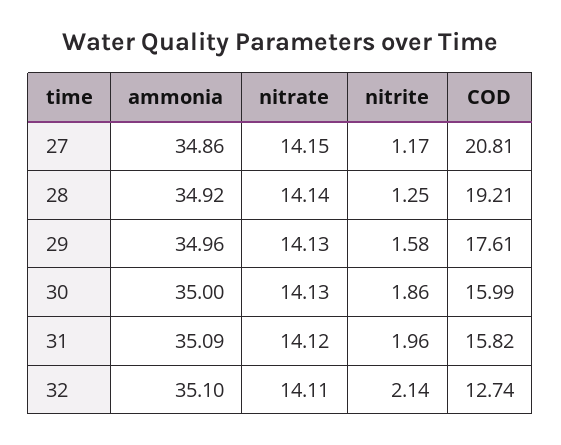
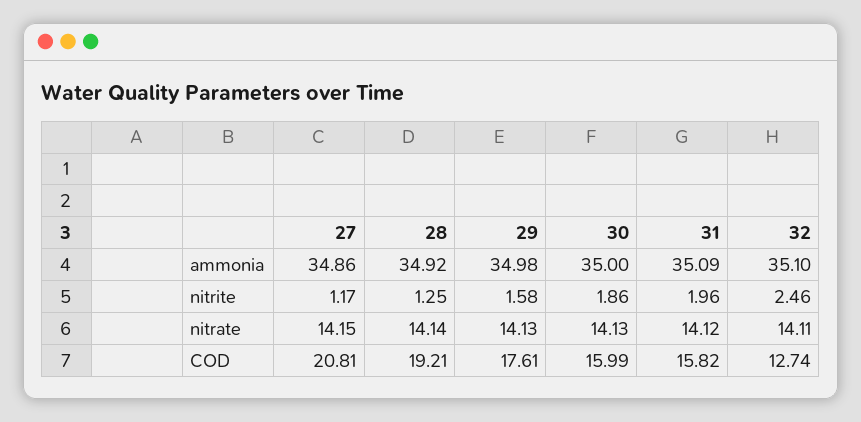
ammonia, 29: 34.96 -> 34.98
nitrite, 32: 2.14 -> 2.46

